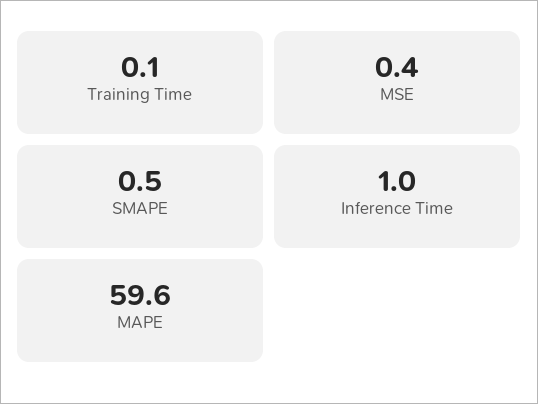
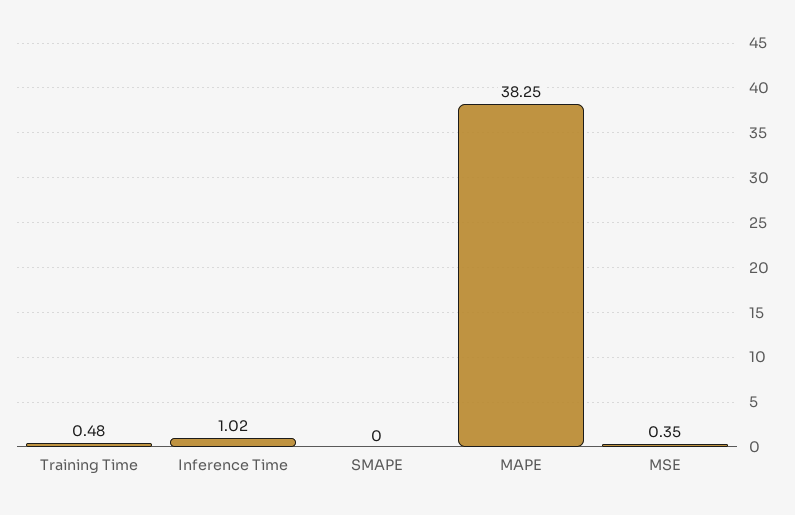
Training Time: 0.1 -> 0.48
SMAPE: 0.5 -> 0
MAPE: 59.6 -> 38.25

